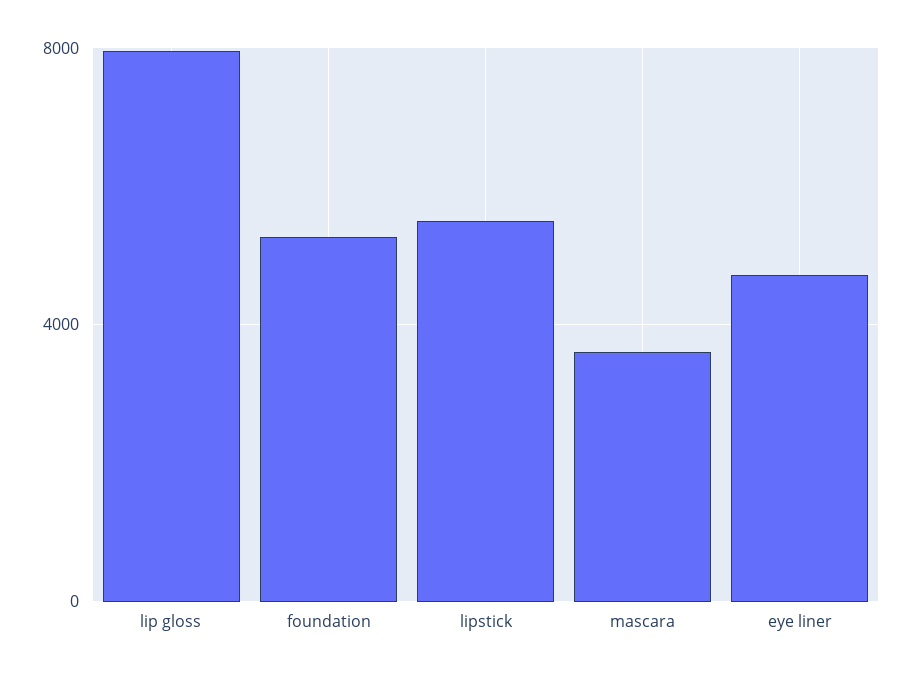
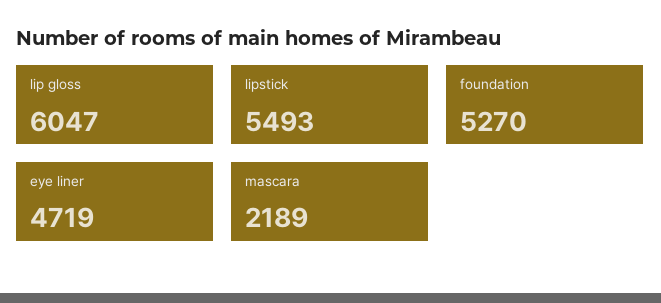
lip gloss: 8000 -> 6047
mascara: 3500 -> 2189

